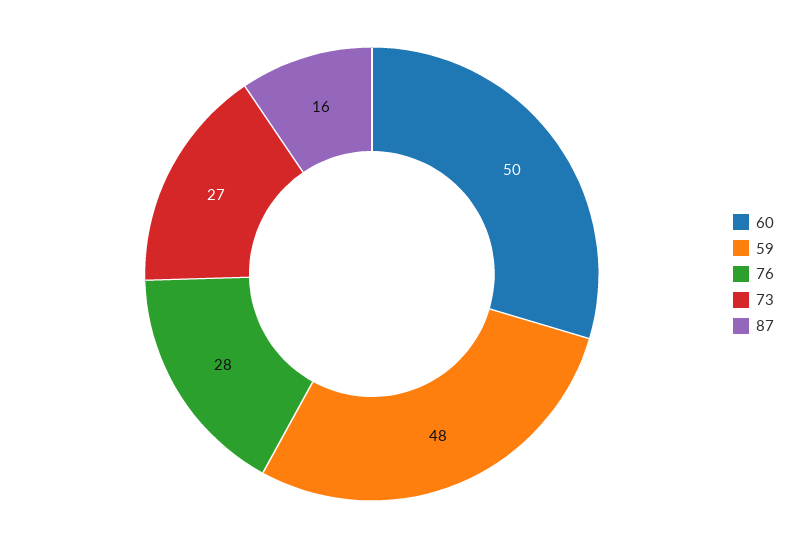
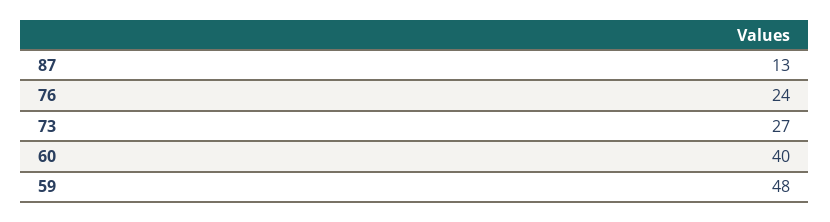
60: 50 -> 40
76: 28 -> 24
87: 16 -> 13

